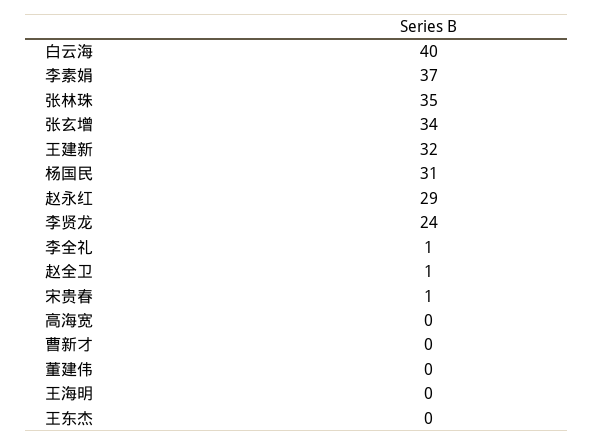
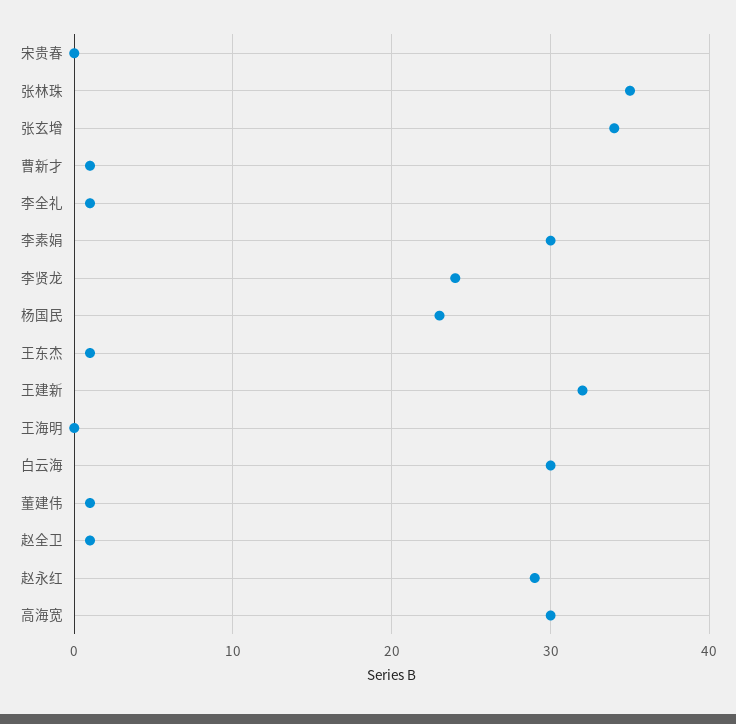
白云海: 40 -> 30
李素娟: 37 -> 30
杨国民: 31 -> 23
宋贵春: 1 -> 0
高海宽: 0 -> 30
曹新才: 0 -> 1
董建伟: 0 -> 1
王东杰: 0 -> 1

